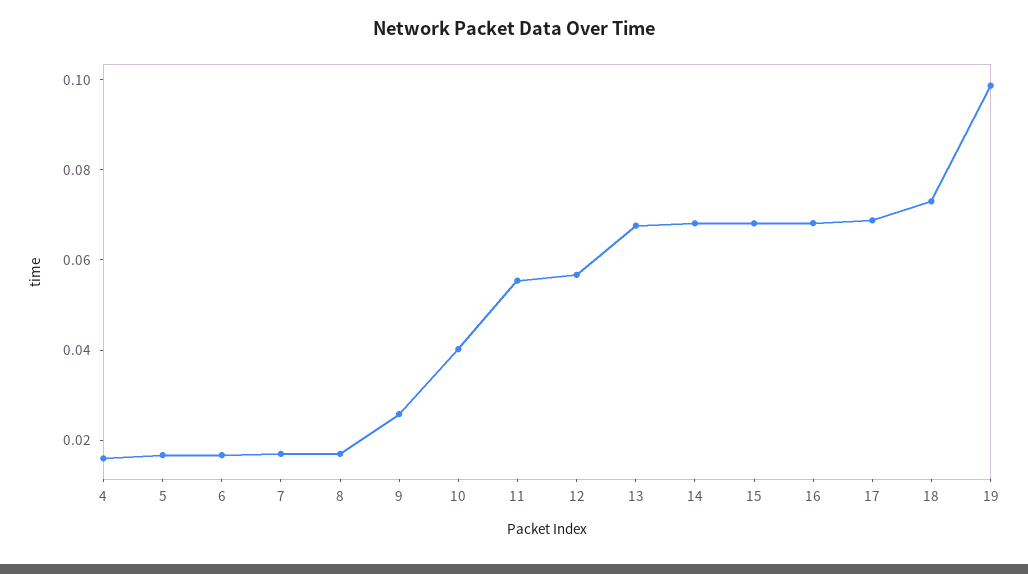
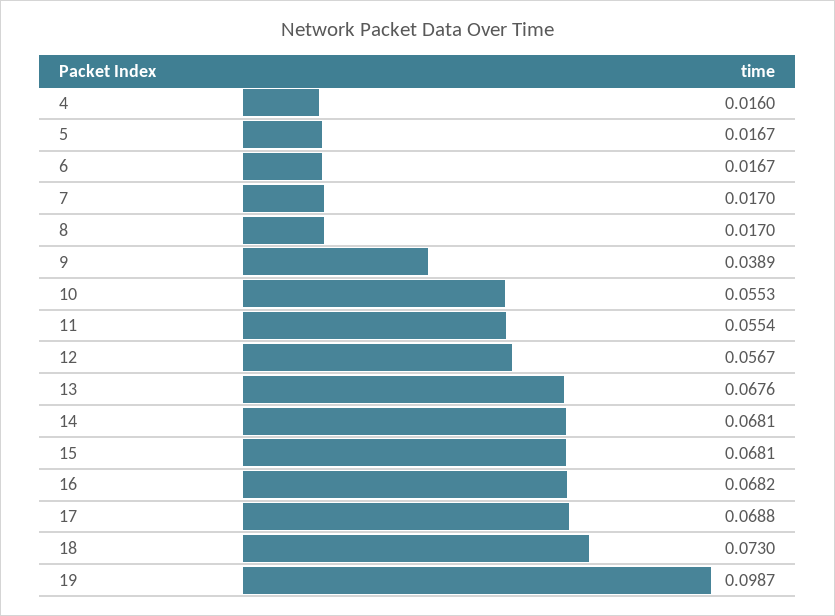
9: 0.025 -> 0.0389
10: 0.04 -> 0.0553

